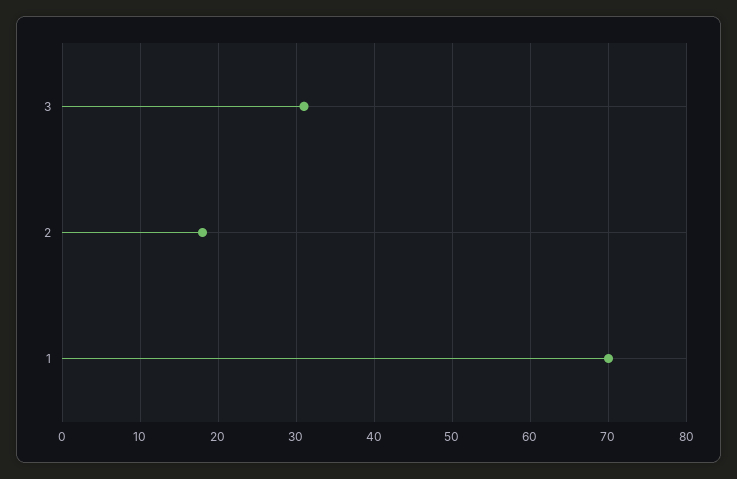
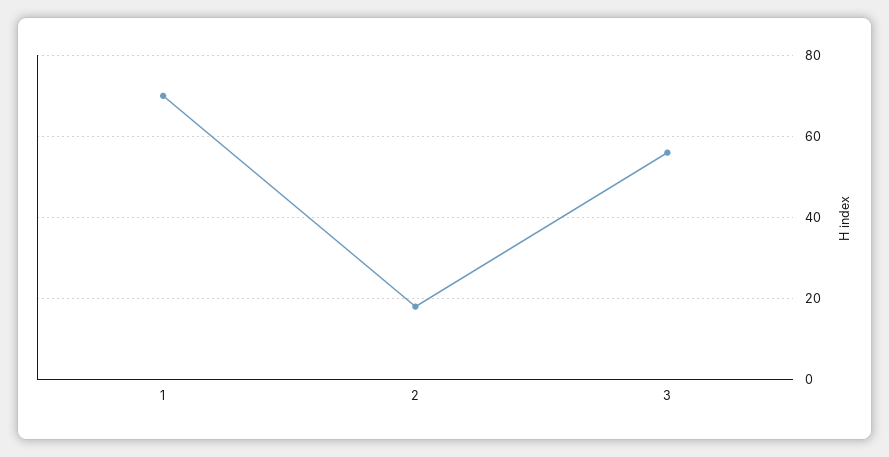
3: 31 -> 55

